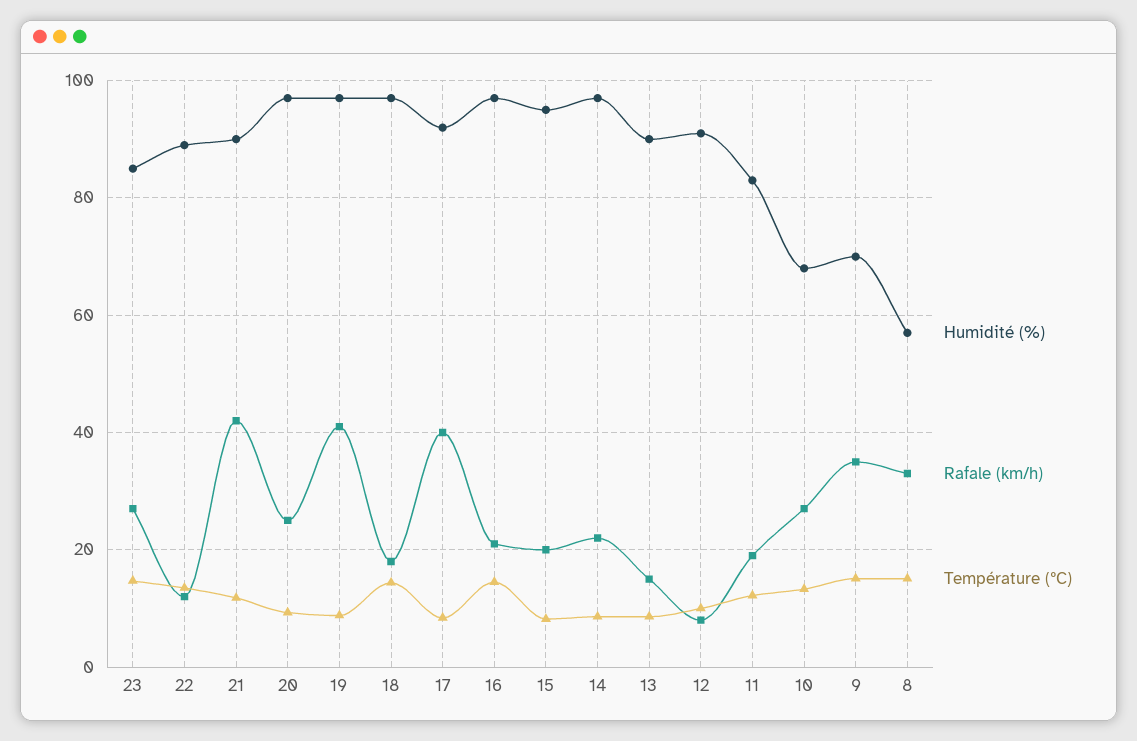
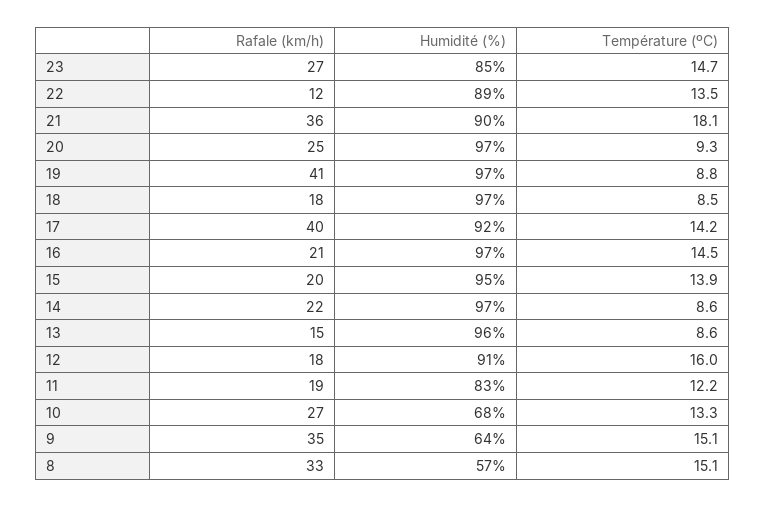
Rafale (km/h), 21: 42 -> 36
Température (ºC), 21: 12 -> 18.1
Température (ºC), 18: 14 -> 8.5
Température (ºC), 17: 8 -> 14.2
Température (ºC), 15: 8 -> 13.9
Humidité (%), 13: 90 -> 96
Rafale (km/h), 12: 8 -> 18
Température (ºC), 12: 10 -> 16
Humidité (%), 9: 70 -> 64

